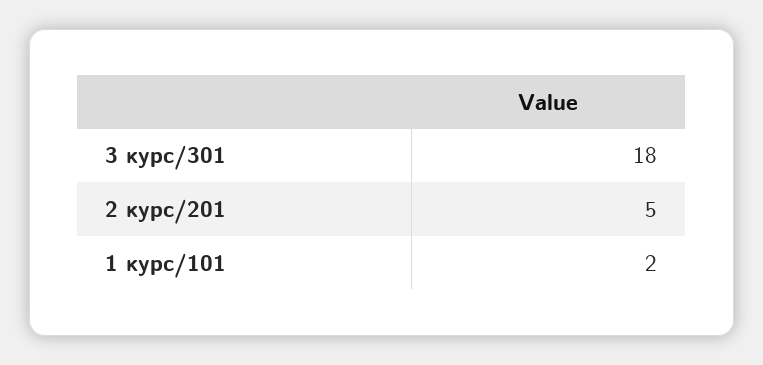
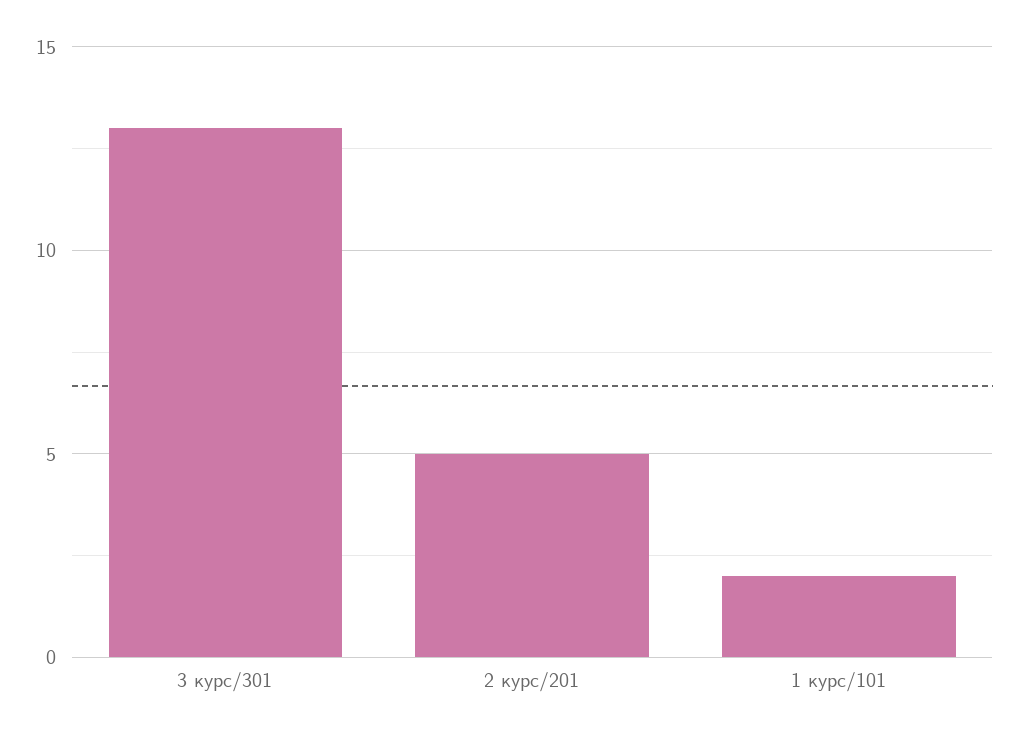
3 курс/301: 18 -> 13

